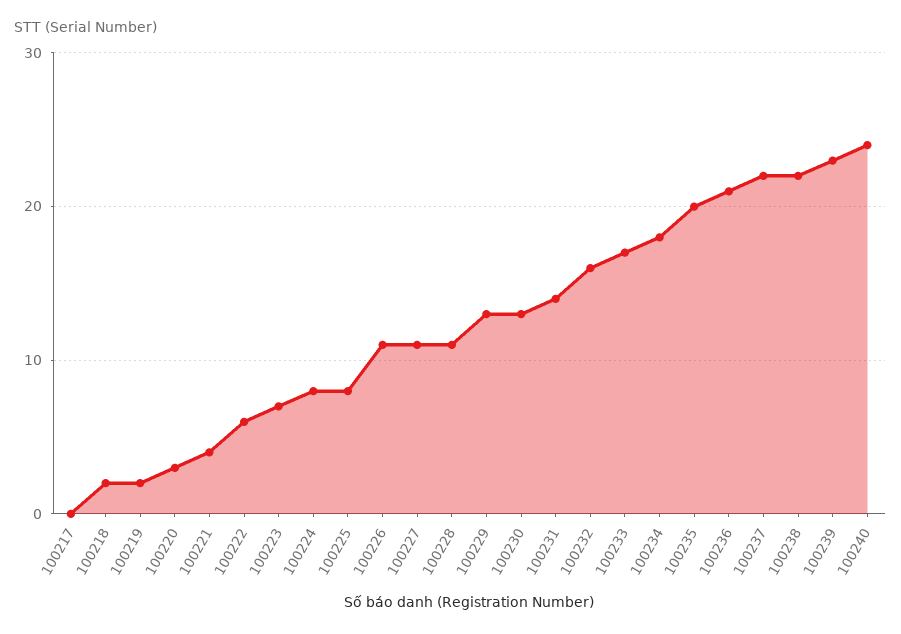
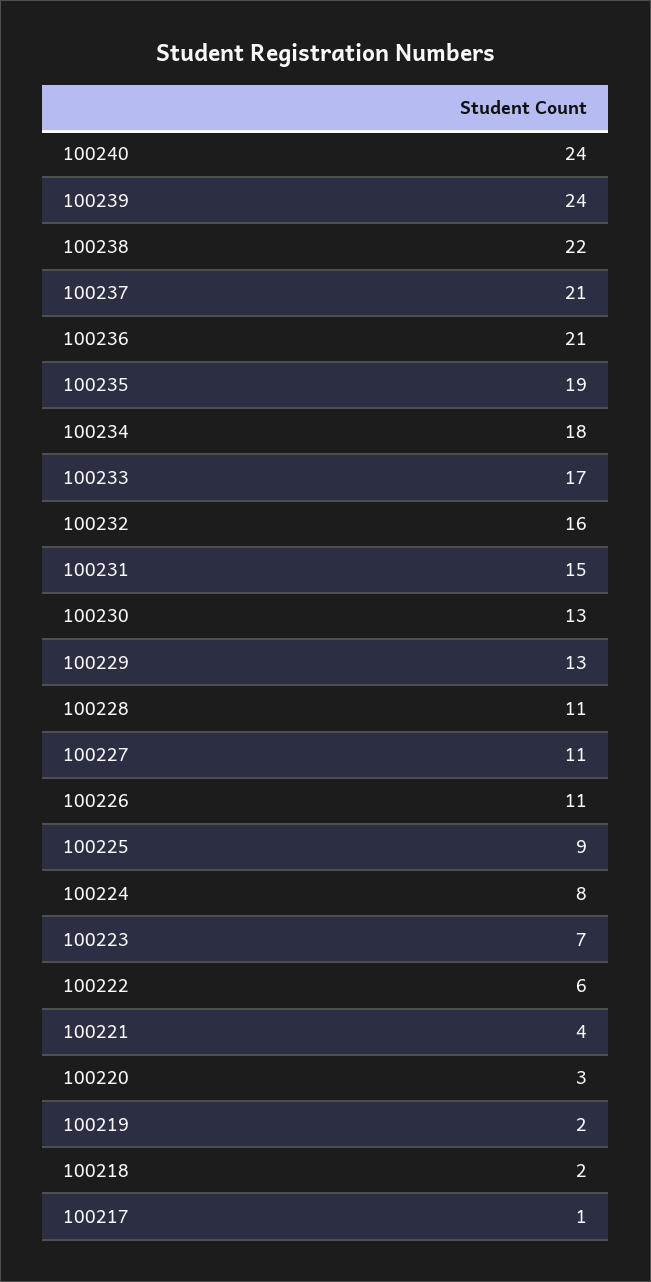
100217: 0 -> 1
100225: 8 -> 9
100231: 14 -> 15
100235: 20 -> 19
100237: 22 -> 21
100239: 23 -> 24

